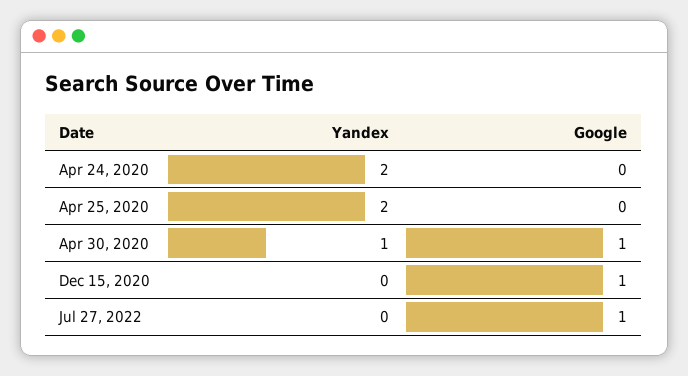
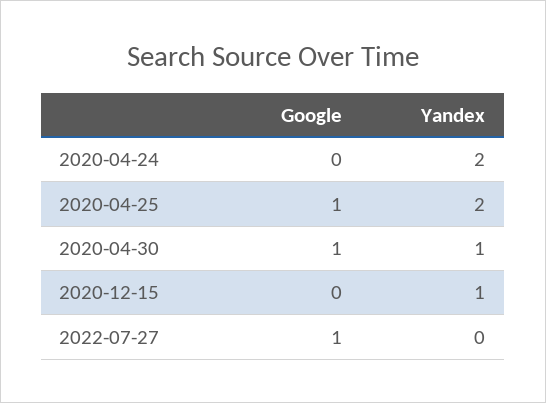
Google, Apr 25, 2020: 0 -> 1
Yandex, Dec 15, 2020: 0 -> 1
Google, Dec 15, 2020: 1 -> 0

